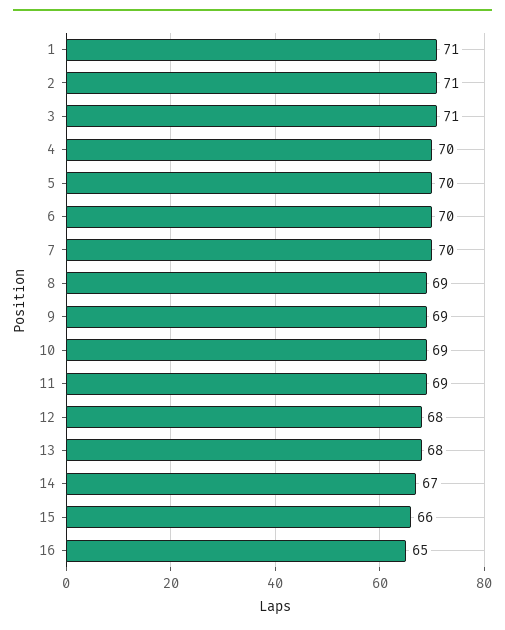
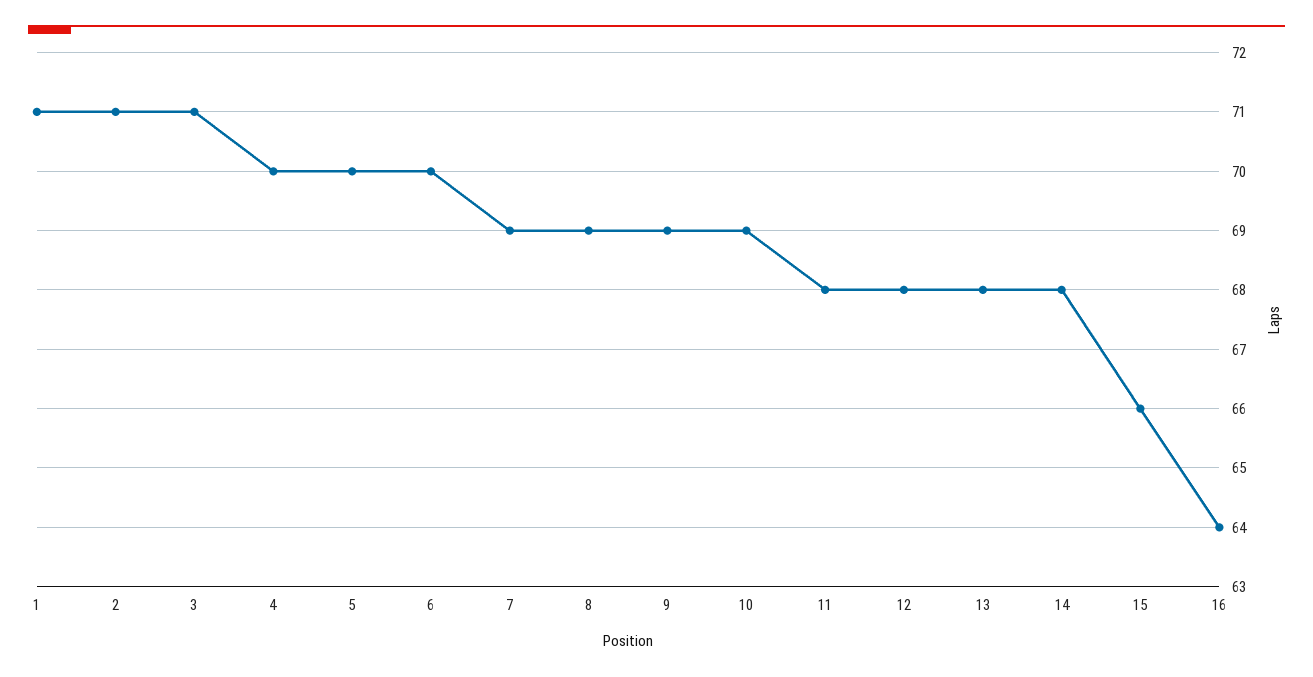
7: 70 -> 69
11: 69 -> 68
14: 67 -> 68
16: 65 -> 64

